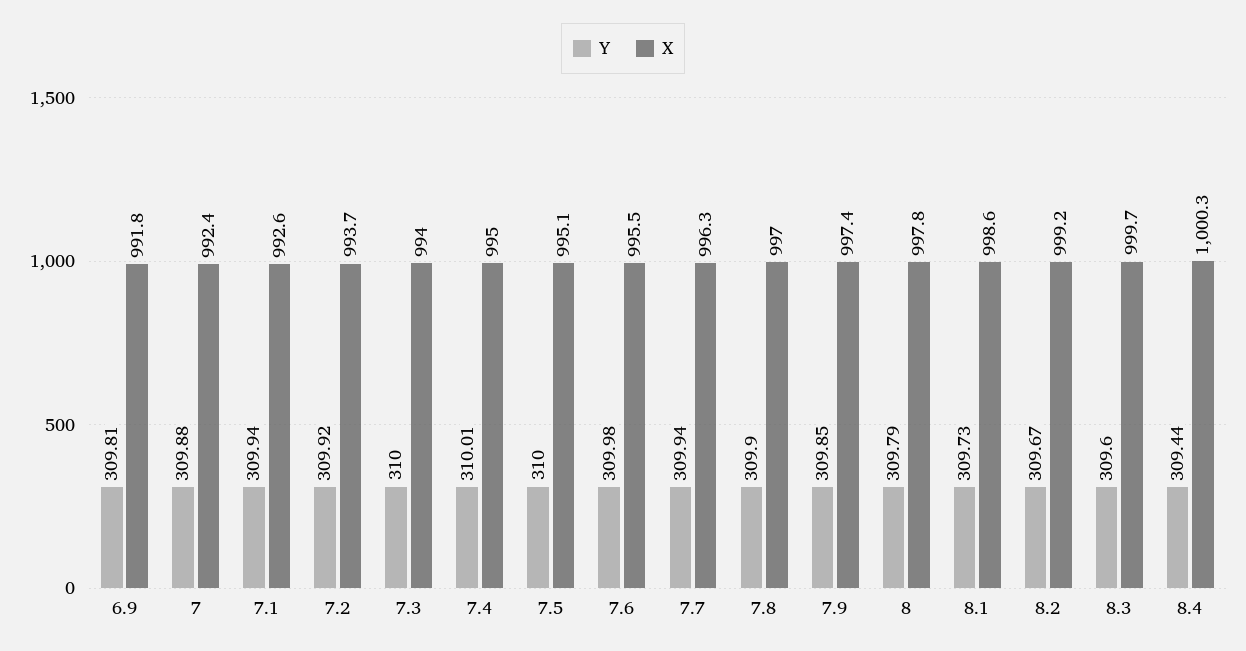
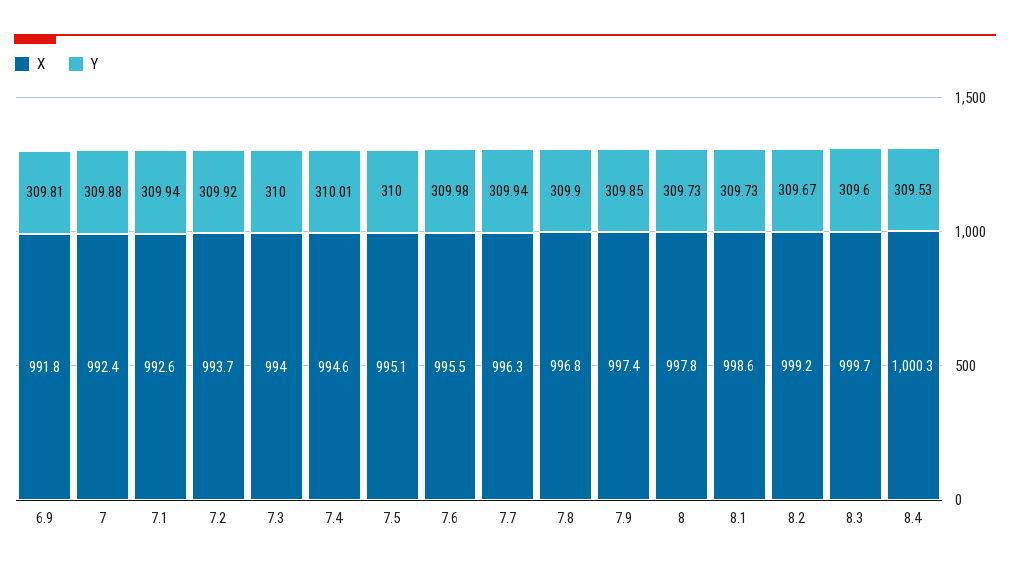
X, 7.4: 995 -> 994.6
X, 7.8: 997 -> 996.8
Y, 8: 309.79 -> 309.73
Y, 8.4: 309.44 -> 309.53

